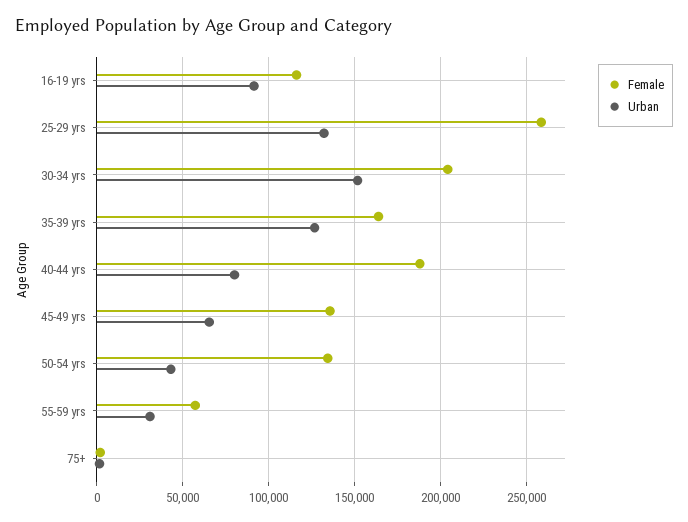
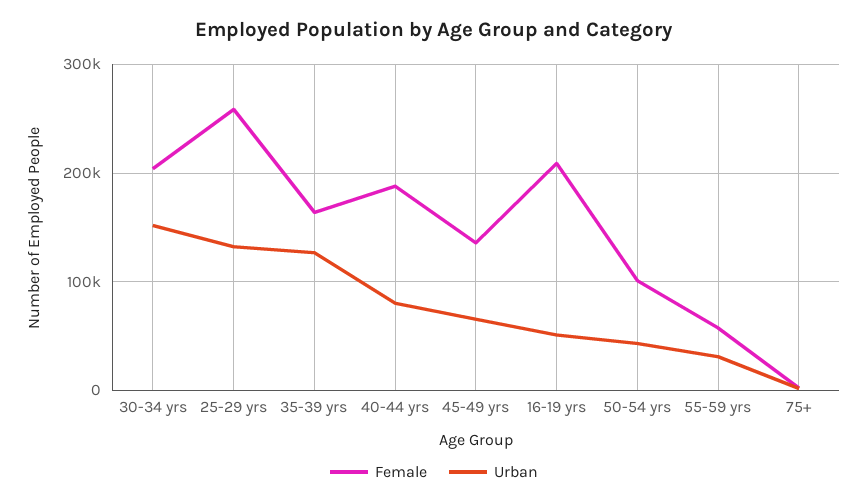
Female, 16-19 yrs: 115000 -> 210000
Urban, 16-19 yrs: 90000 -> 50000
Female, 50-54 yrs: 135000 -> 100000

